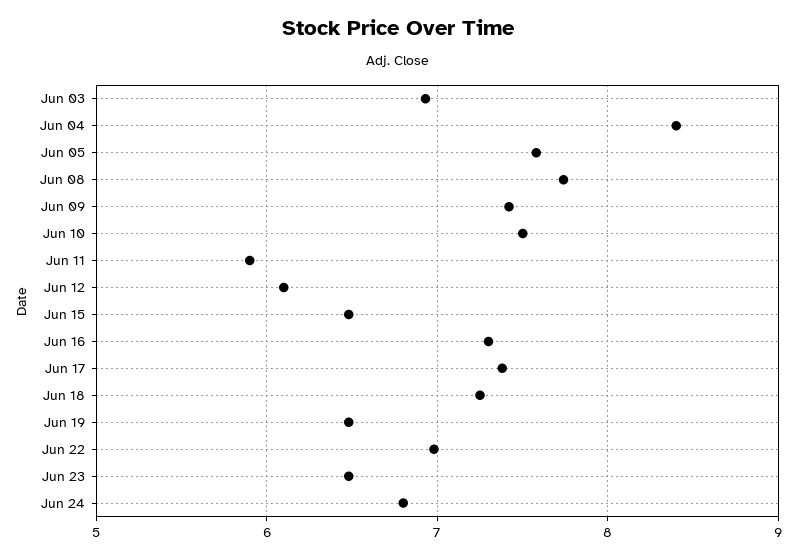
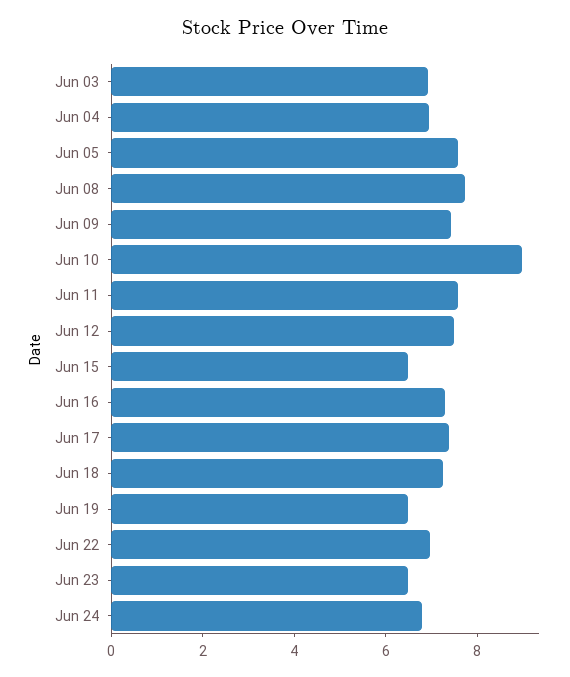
Jun 04: 8.4 -> 7
Jun 10: 7.5 -> 9
Jun 11: 5.9 -> 7.5
Jun 12: 6.1 -> 7.5

